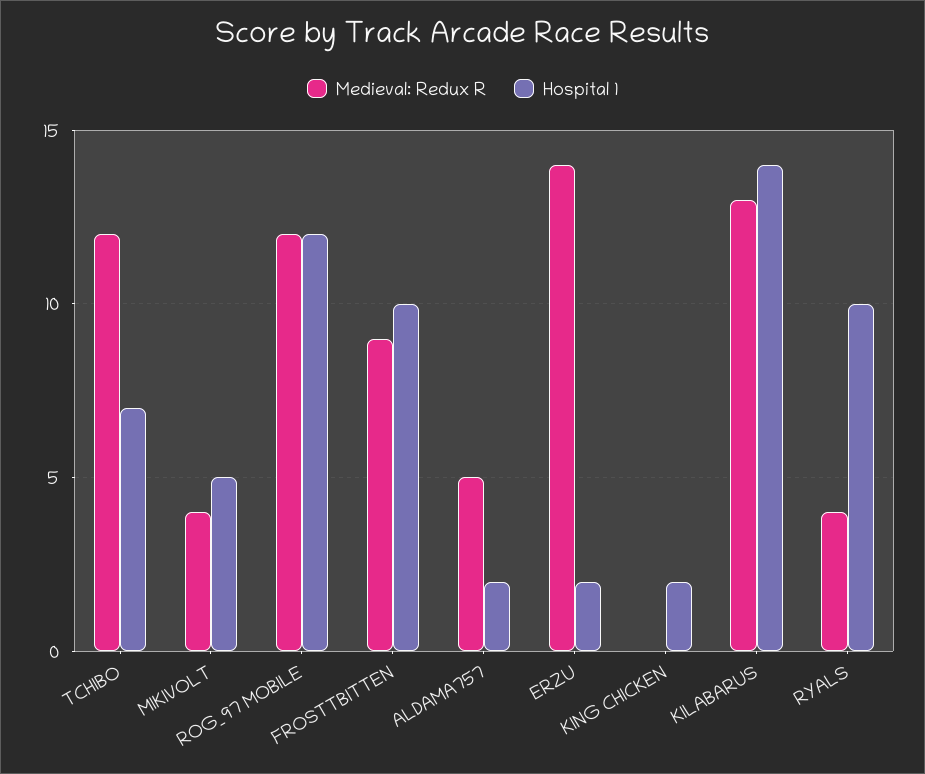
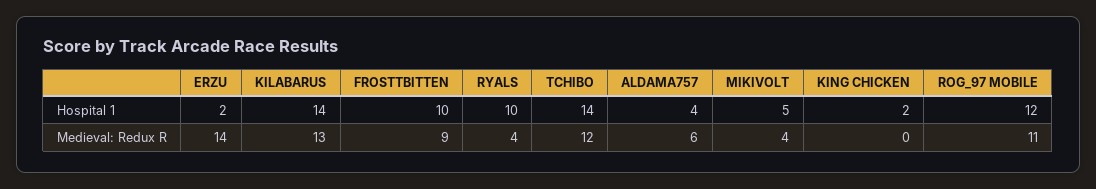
Hospital 1, TCHIBO: 7 -> 14
Medieval: Redux R, ROG_97 MOBILE: 12 -> 11
Medieval: Redux R, ALDAMA757: 5 -> 6
Hospital 1, ALDAMA757: 2 -> 4

